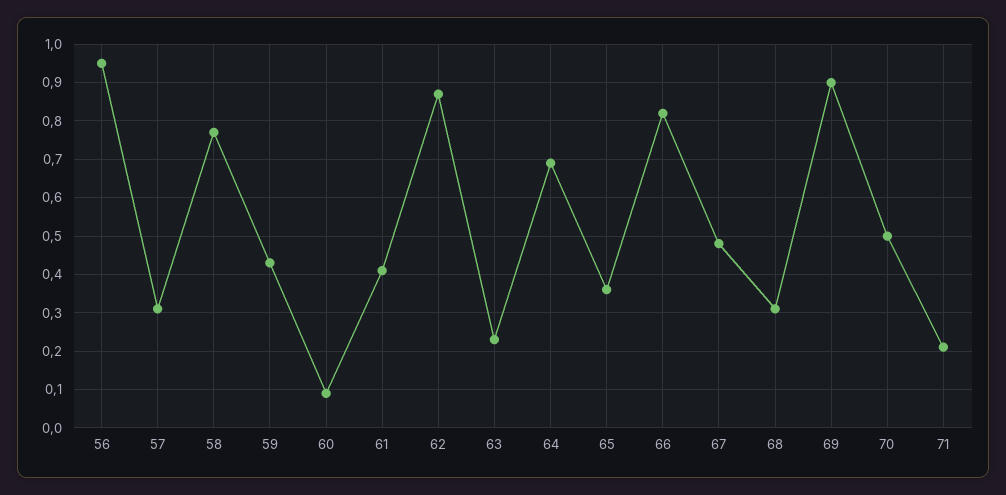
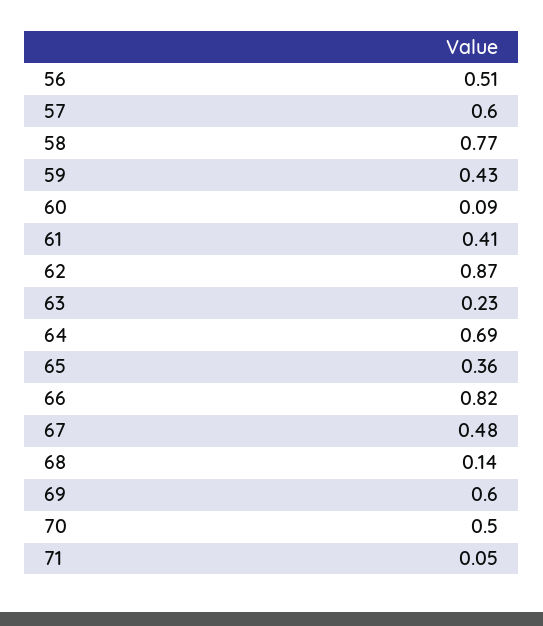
56: 0.95 -> 0.51
57: 0.3 -> 0.6
68: 0.3 -> 0.14
69: 0.9 -> 0.6
71: 0.2 -> 0.05

